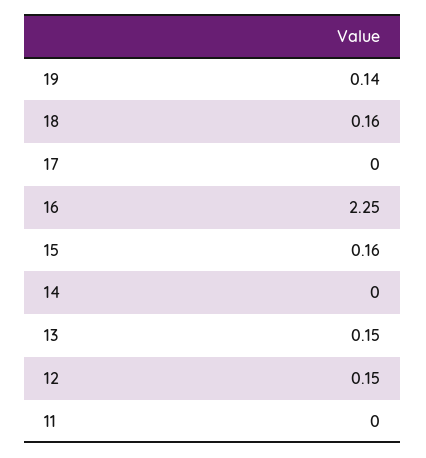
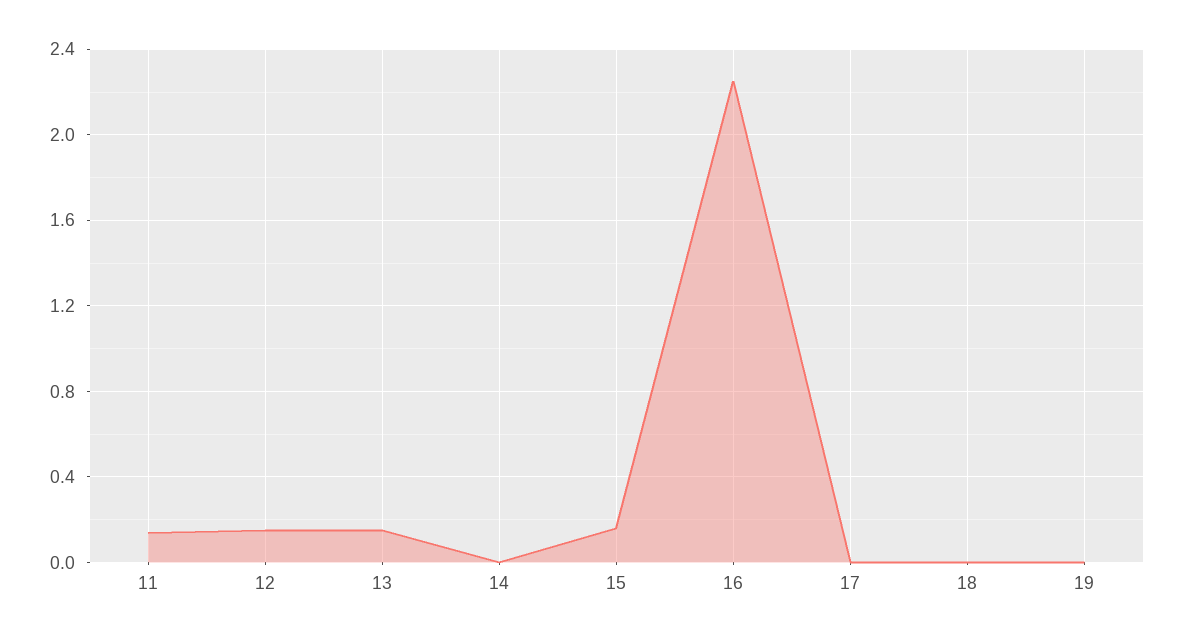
19: 0.14 -> 0
18: 0.16 -> 0
11: 0 -> 0.15

